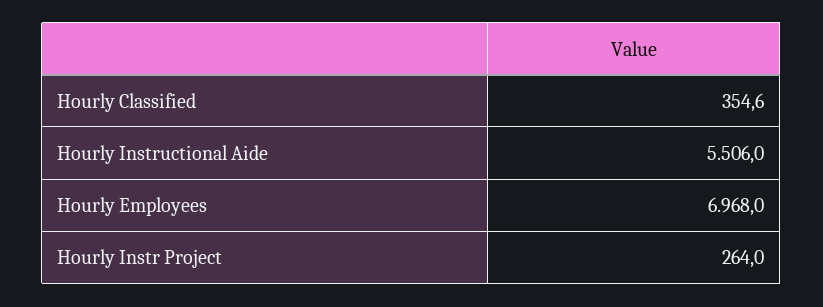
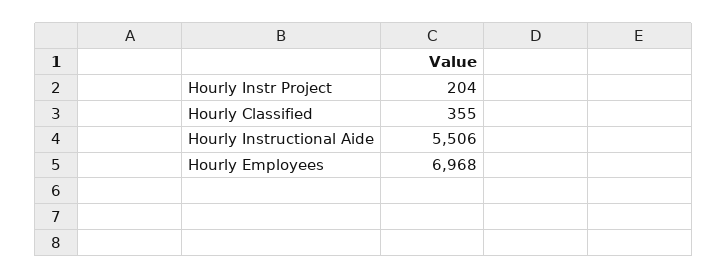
Hourly Instr Project: 264 -> 204

